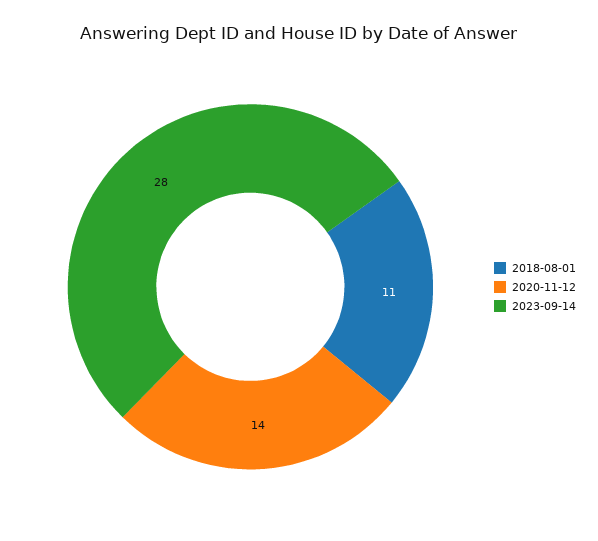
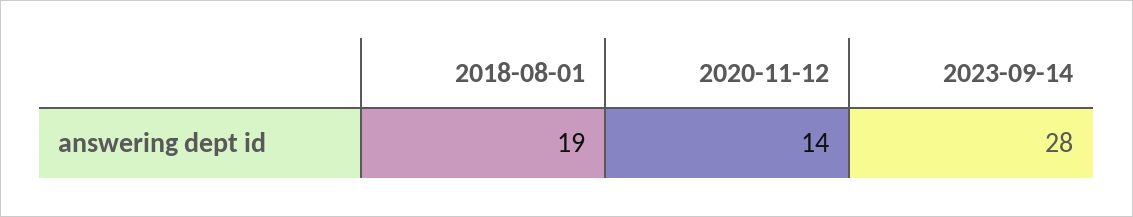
2018-08-01: 11 -> 19

